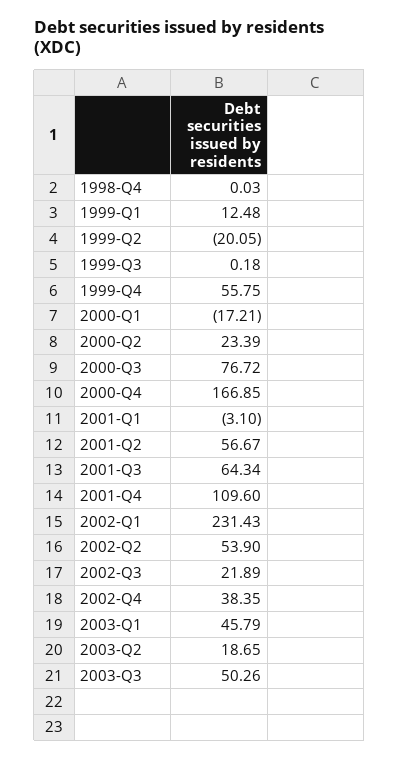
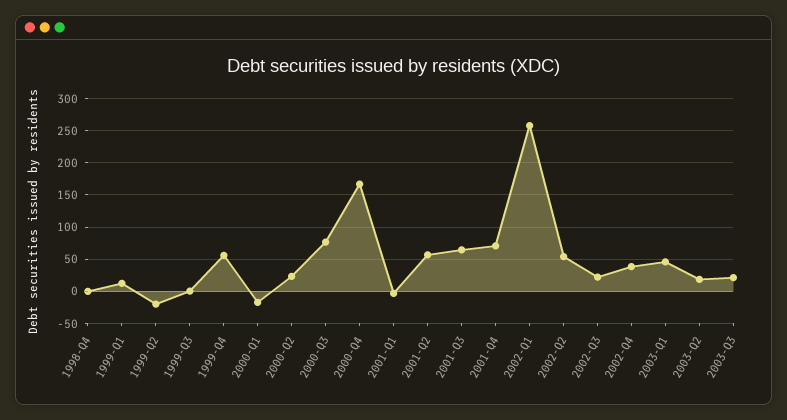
2001-Q4: 109.6 -> 70
2002-Q1: 231.43 -> 260
2003-Q3: 50.26 -> 20

